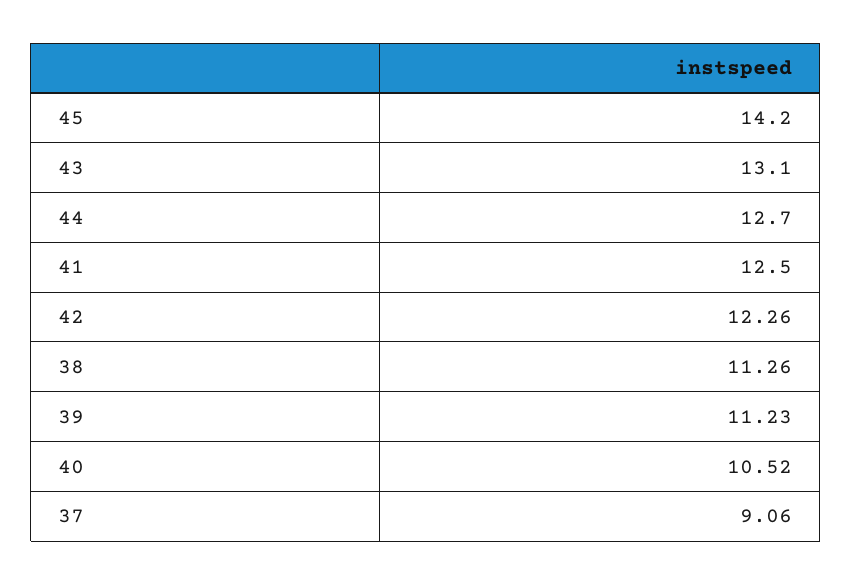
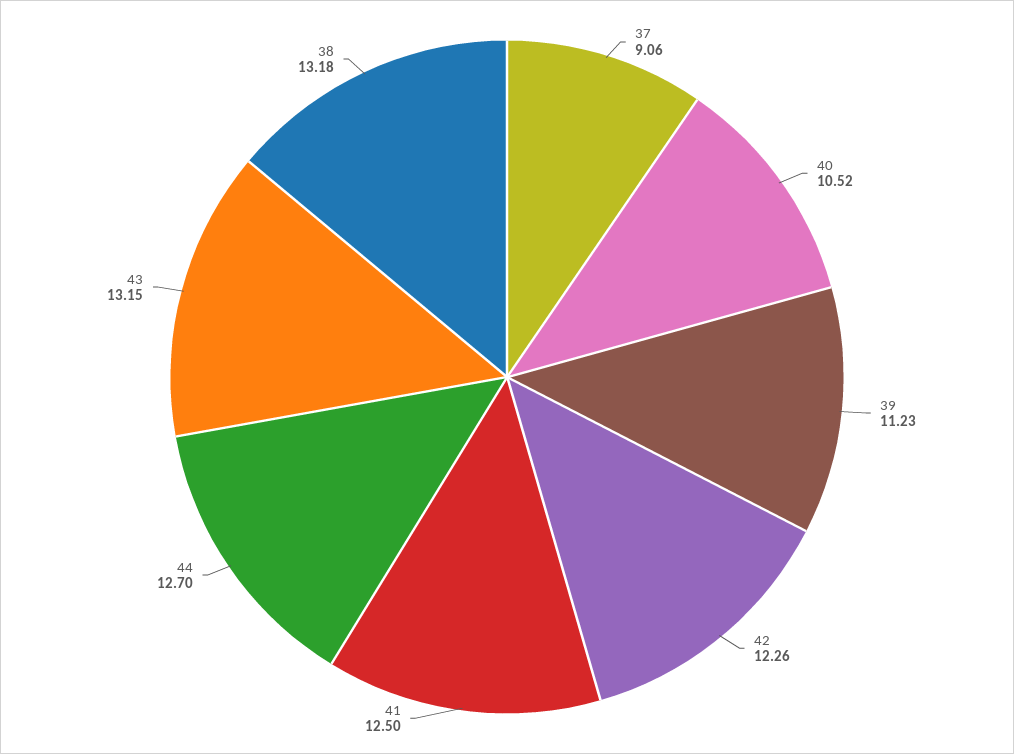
45: 14.2 -> none
43: 13.1 -> 13.15
38: 11.26 -> 13.18

